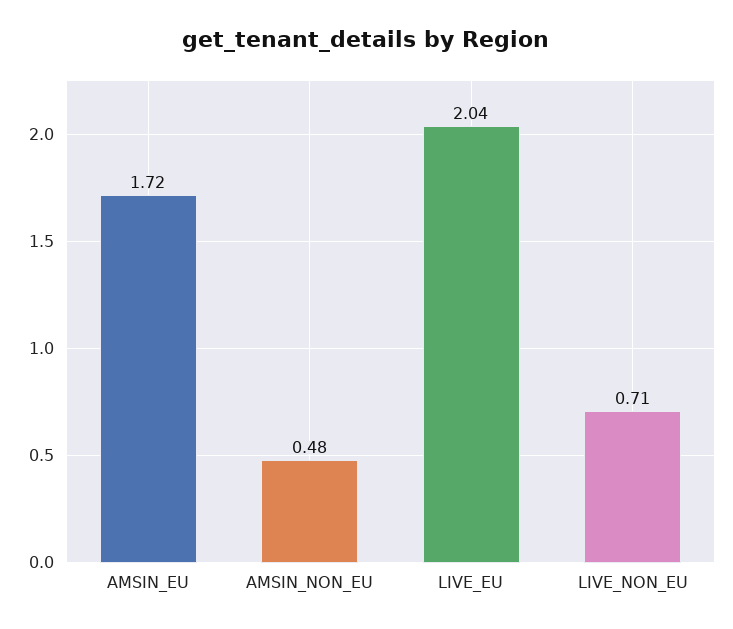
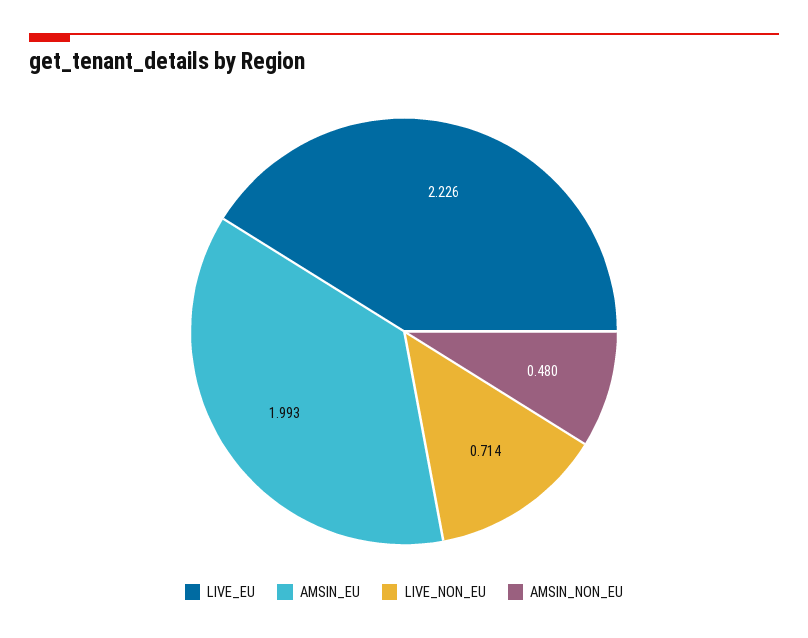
AMSIN_EU: 1.72 -> 1.993
LIVE_EU: 2.04 -> 2.226

